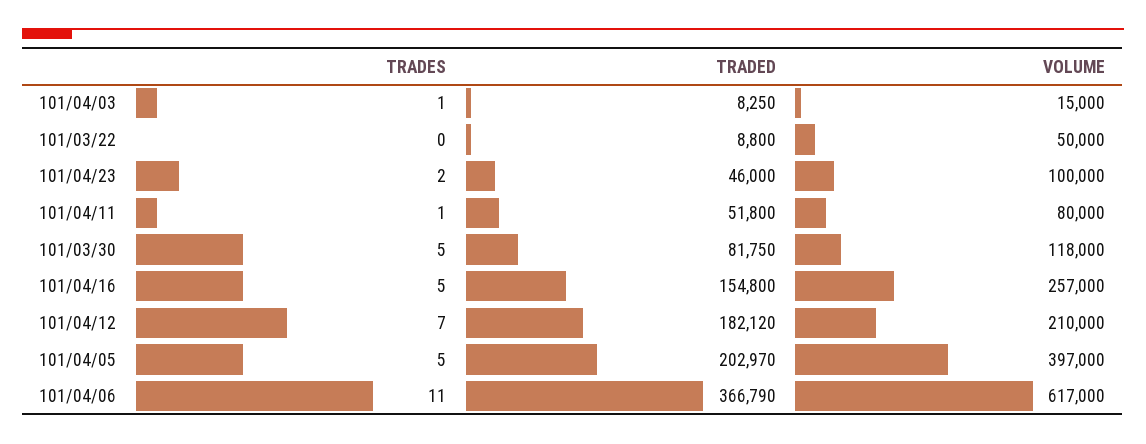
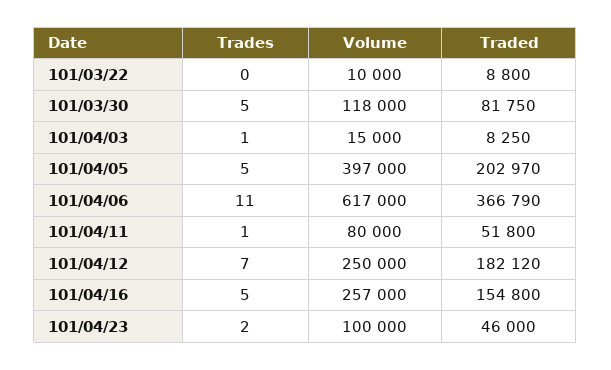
VOLUME, 101/03/22: 50000 -> 10000
VOLUME, 101/04/12: 210000 -> 250000

